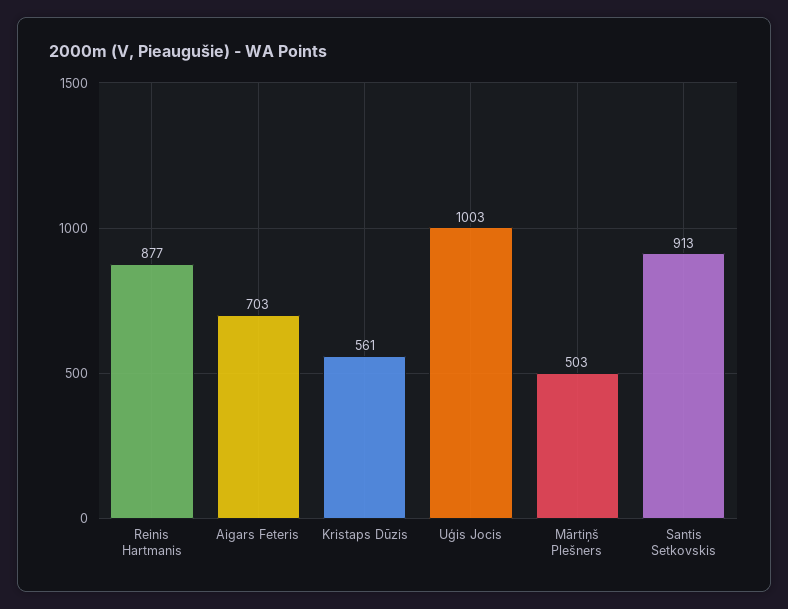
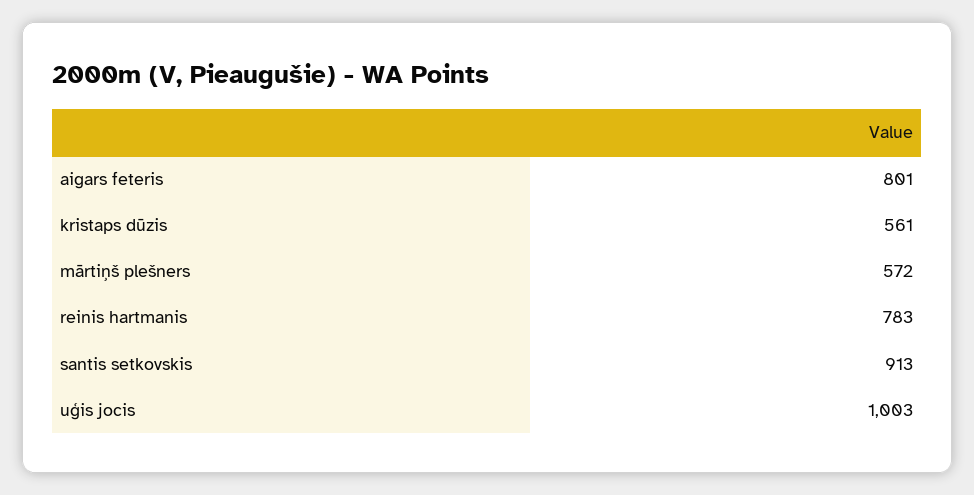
Reinis Hartmanis: 877 -> 783
Aigars Feteris: 703 -> 801
Mārtiņš Plešners: 503 -> 572

